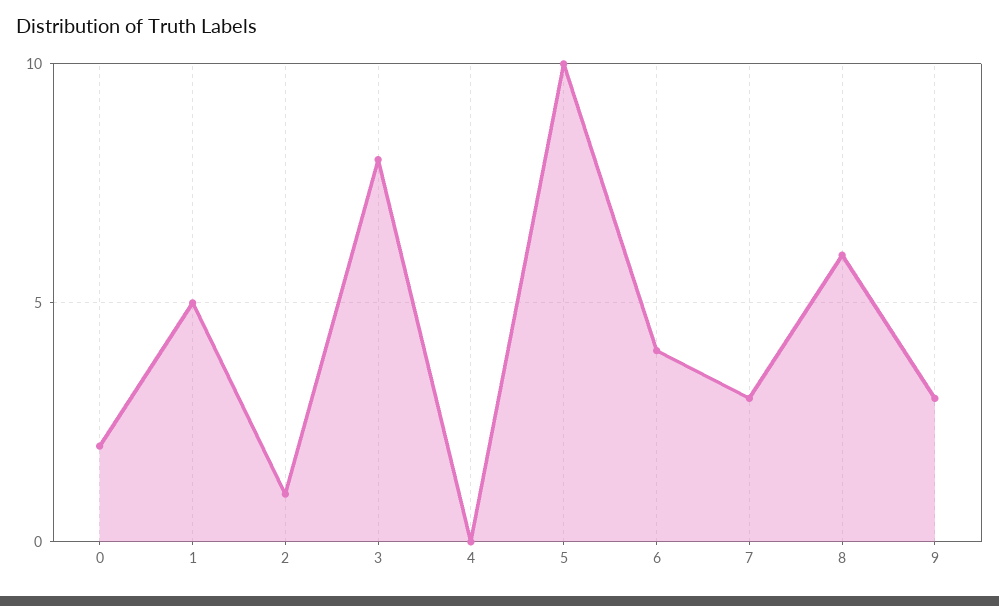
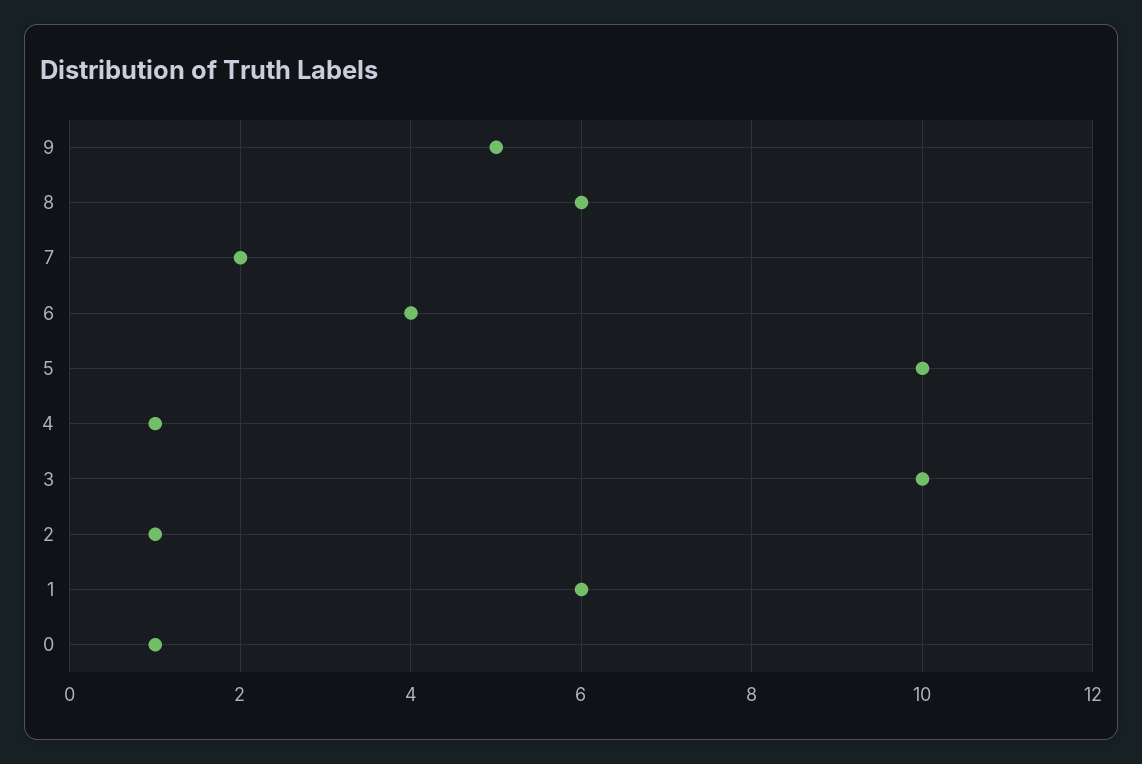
0: 2 -> 1
1: 5 -> 6
3: 8 -> 10
4: 0 -> 1
7: 3 -> 2
9: 3 -> 5

